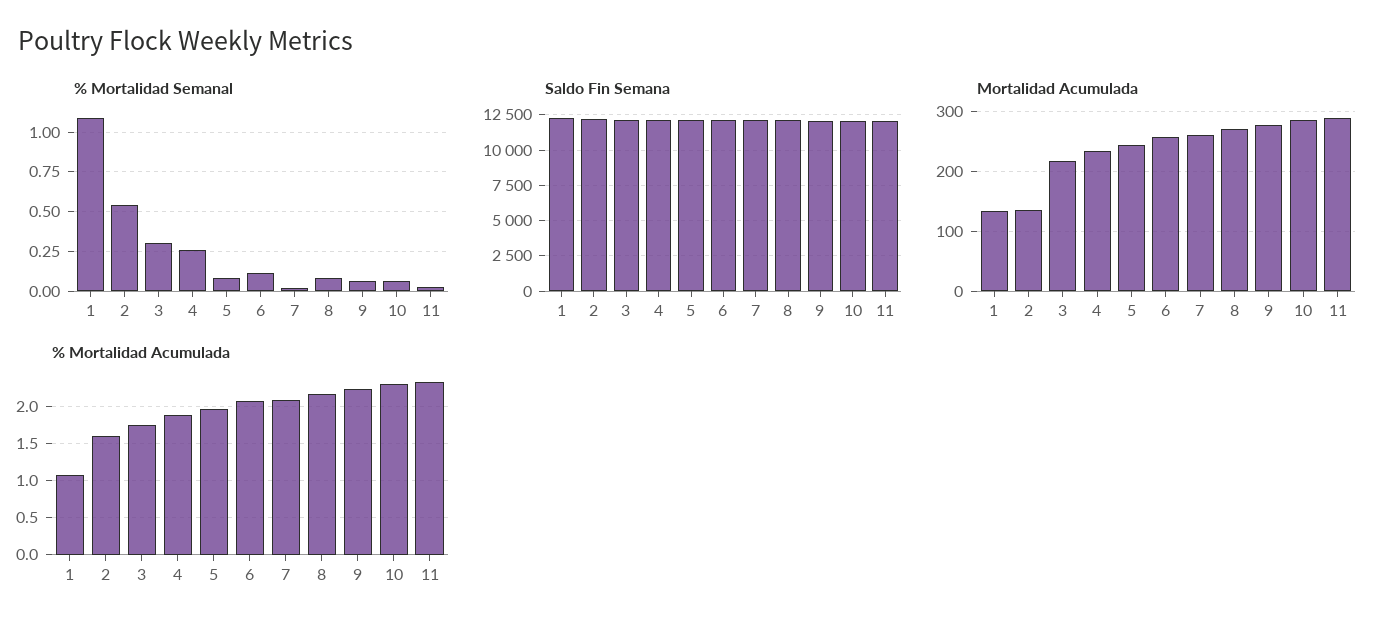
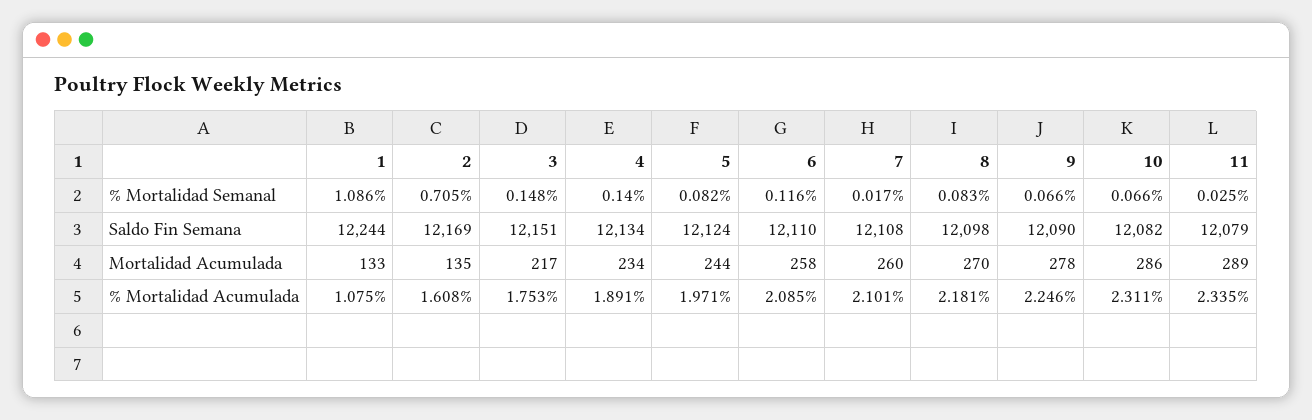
% Mortalidad Semanal, 2: 0.55 -> 0.705
% Mortalidad Semanal, 3: 0.3 -> 0.148
% Mortalidad Semanal, 4: 0.25 -> 0.14

